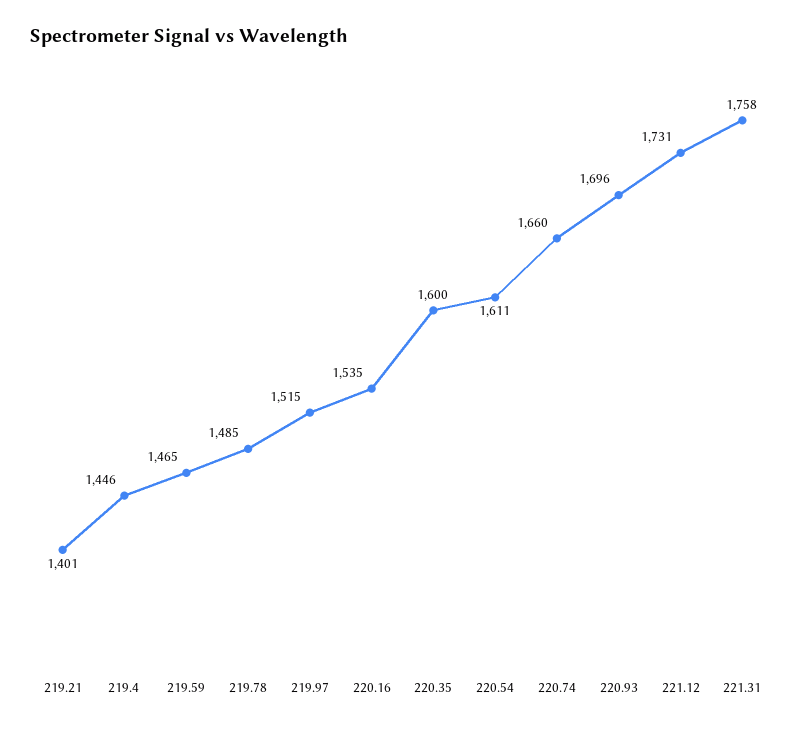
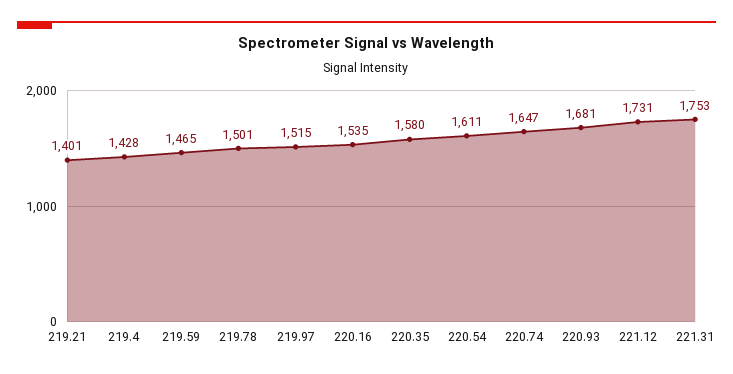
219.4: 1446 -> 1428
219.78: 1485 -> 1501
220.35: 1600 -> 1580
220.74: 1660 -> 1647
220.93: 1696 -> 1681
221.31: 1758 -> 1753

